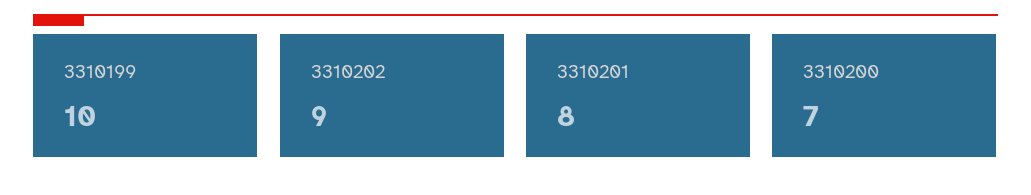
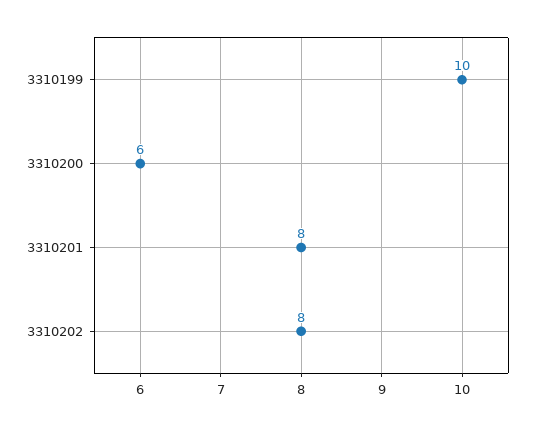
3310202: 9 -> 8
3310200: 7 -> 6

